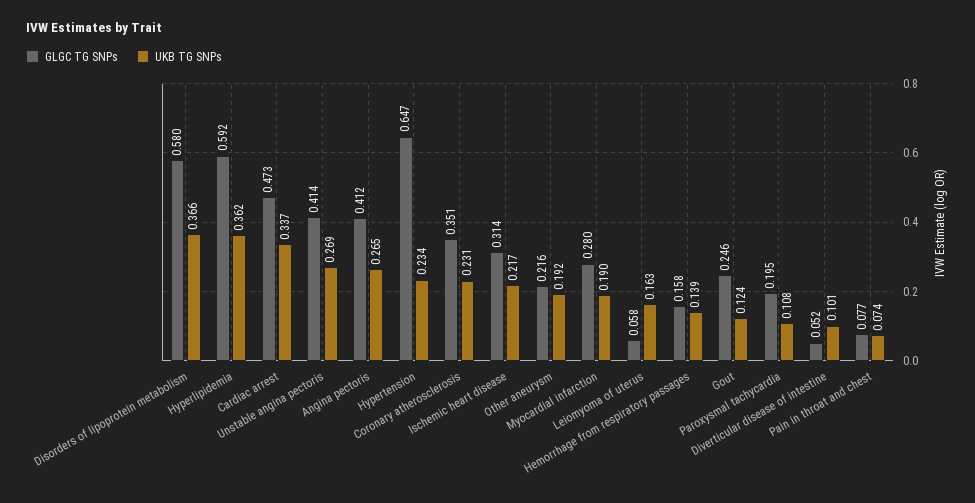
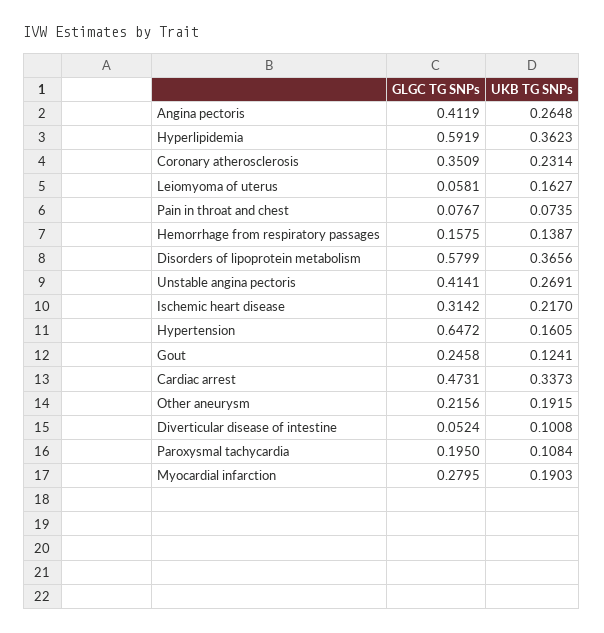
UKB TG SNPs, Hypertension: 0.234 -> 0.1605

